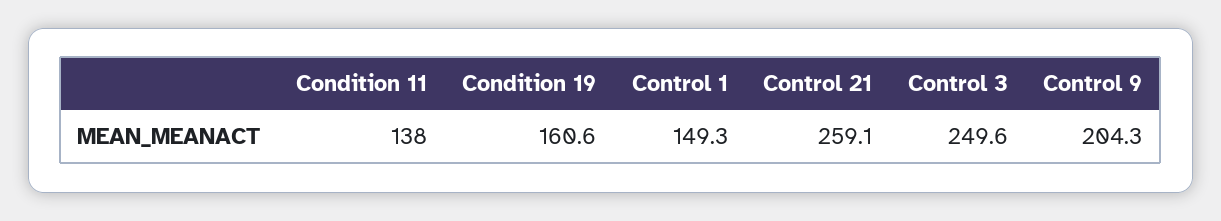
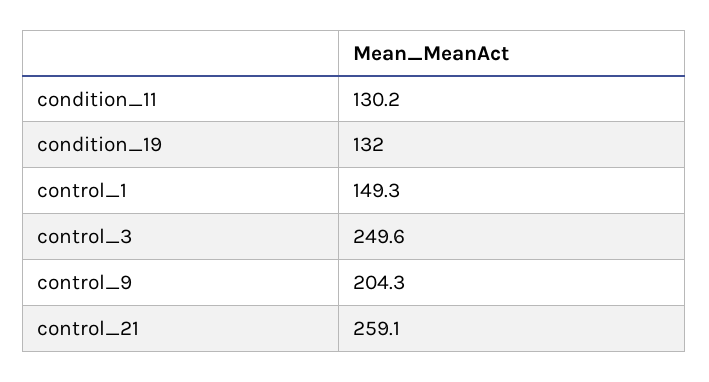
Condition 11: 138 -> 130.2
Condition 19: 160.6 -> 132

